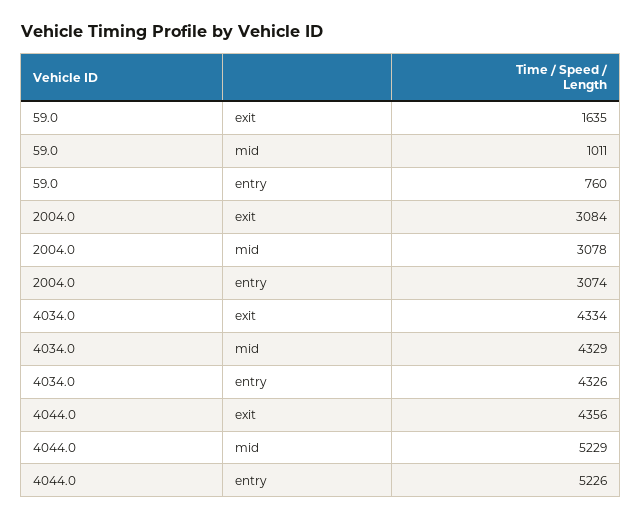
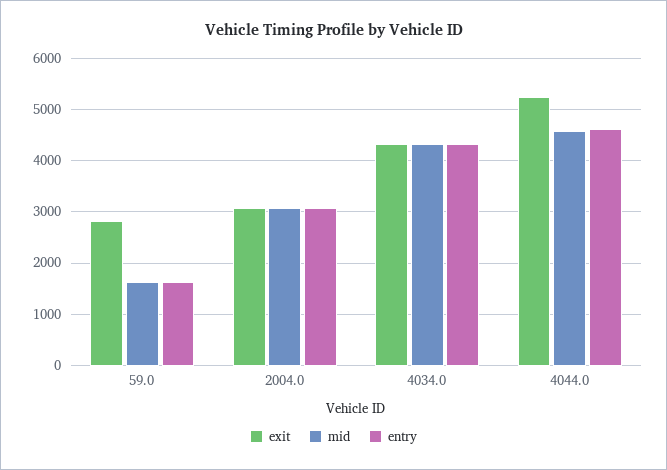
exit, 59.0: 1635 -> 2800
mid, 59.0: 1011 -> 1600
entry, 59.0: 760 -> 1600
exit, 4044.0: 4356 -> 5200
mid, 4044.0: 5229 -> 4600
entry, 4044.0: 5226 -> 4600

